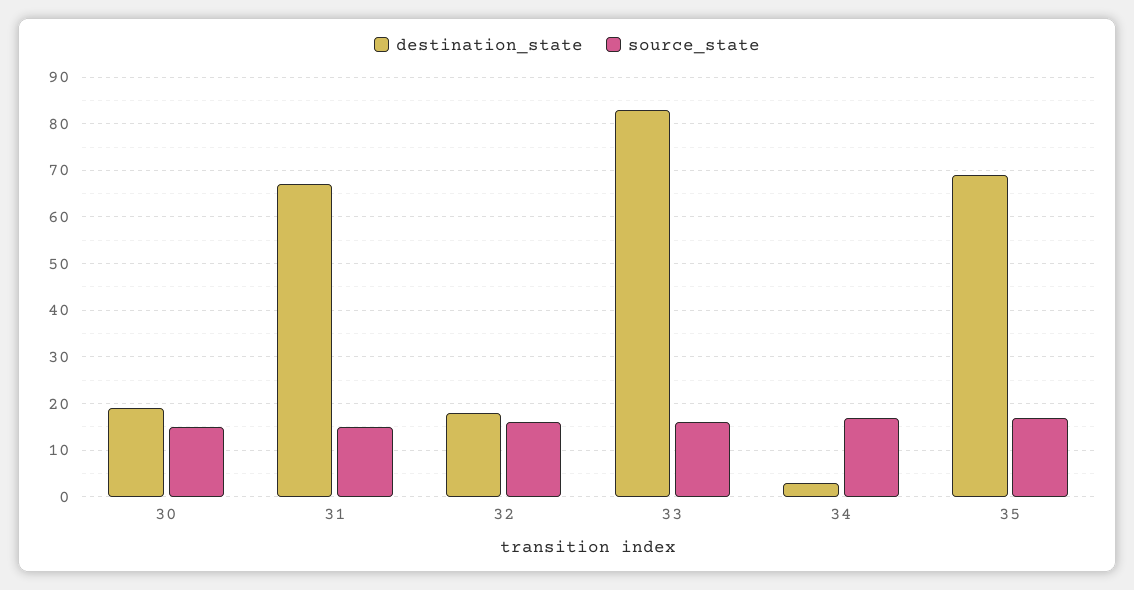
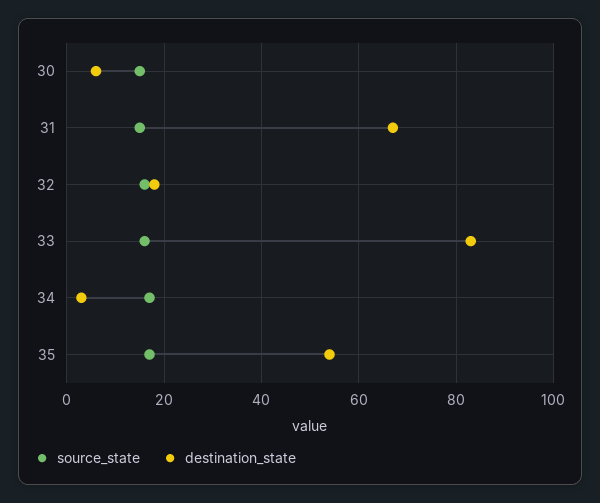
destination_state, 30: 20 -> 5
destination_state, 35: 70 -> 55

